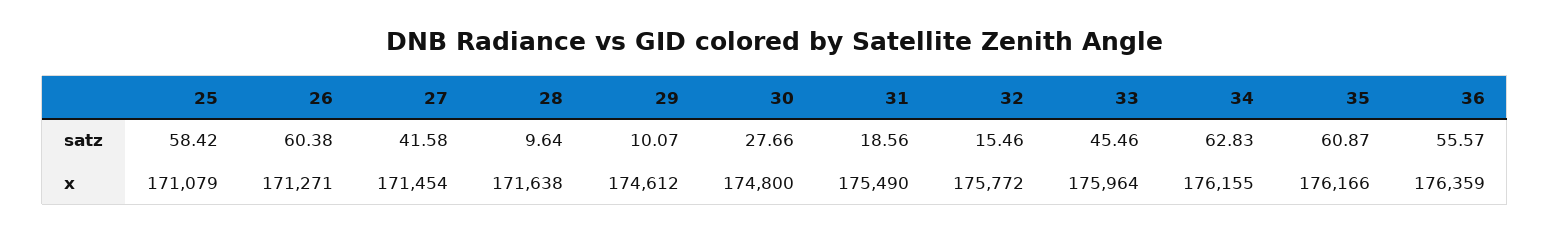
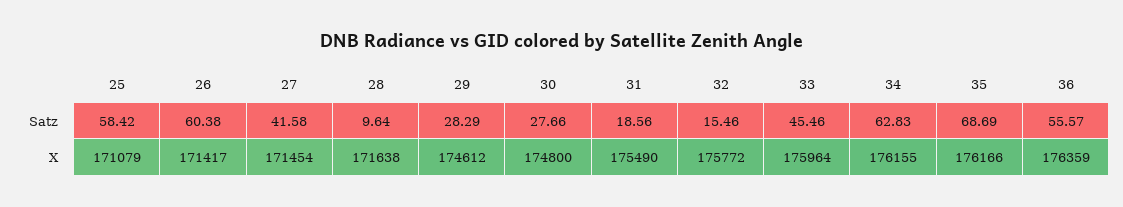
29, satz: 10.07 -> 28.29
35, satz: 60.87 -> 68.69
26, x: 171271 -> 171417

